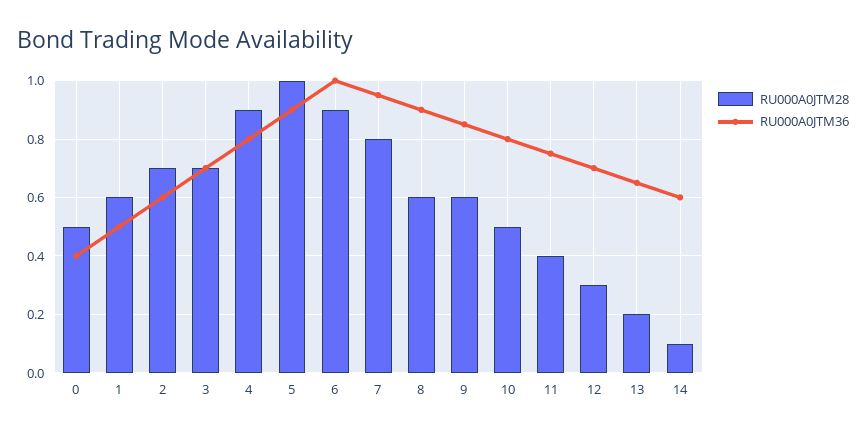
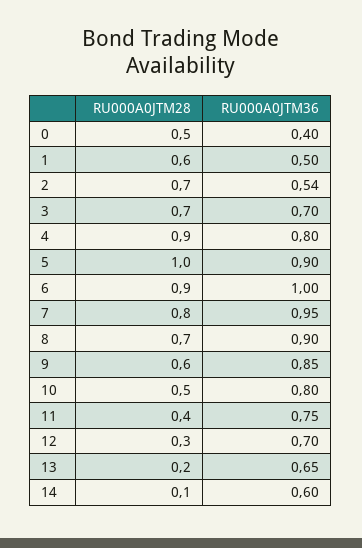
RU000A0JTM36, 2: 0.6 -> 0.54
RU000A0JTM28, 8: 0.6 -> 0.7

